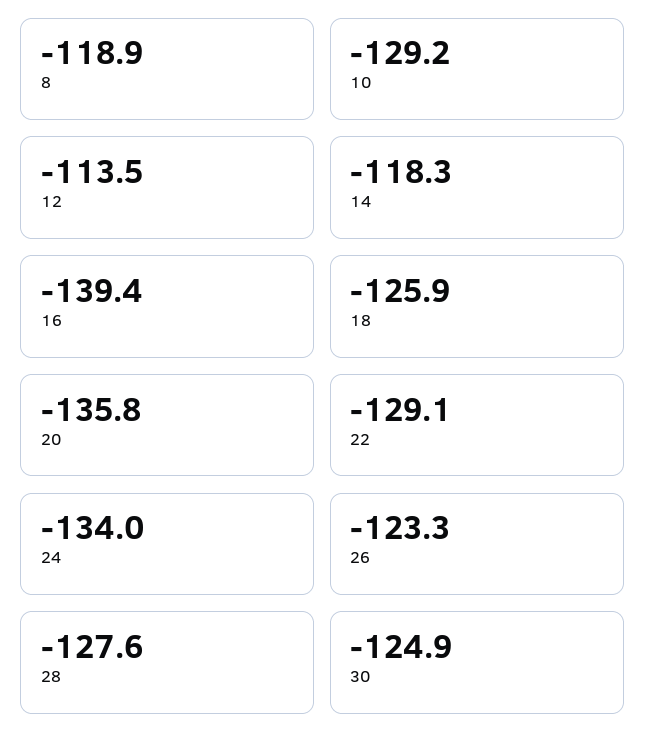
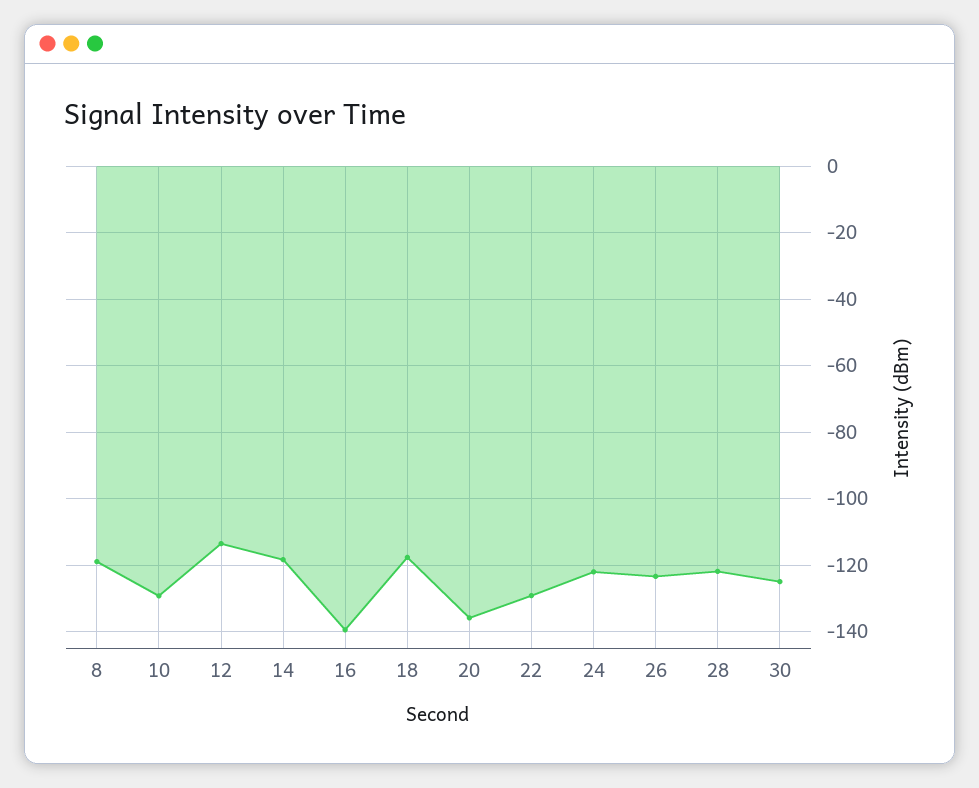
18: -125.9 -> -118
24: -134 -> -122
28: -127.6 -> -122

